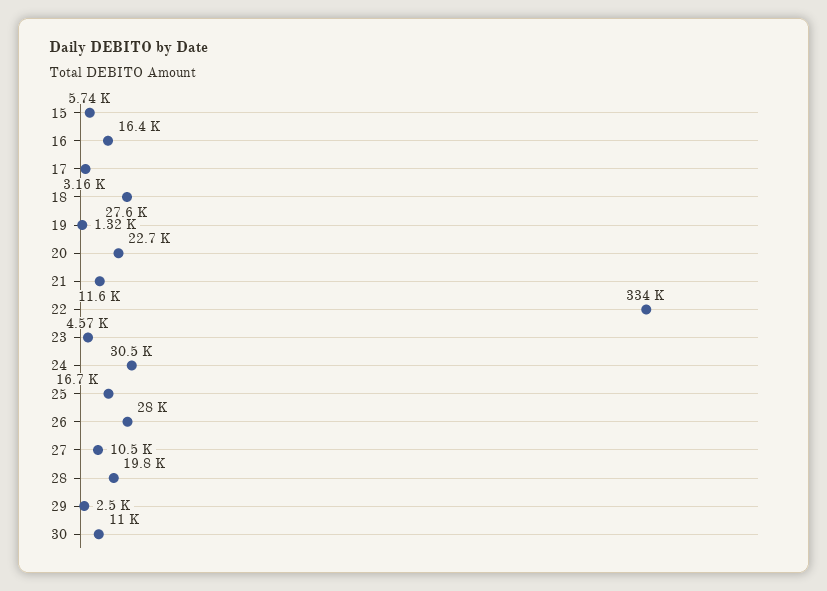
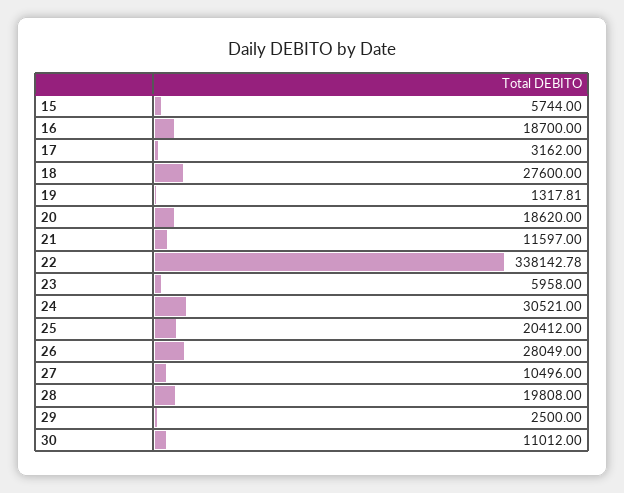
16: 16400 -> 18700
20: 22700 -> 18620
22: 334000 -> 338142.78
23: 4570 -> 5958
25: 16700 -> 20412

